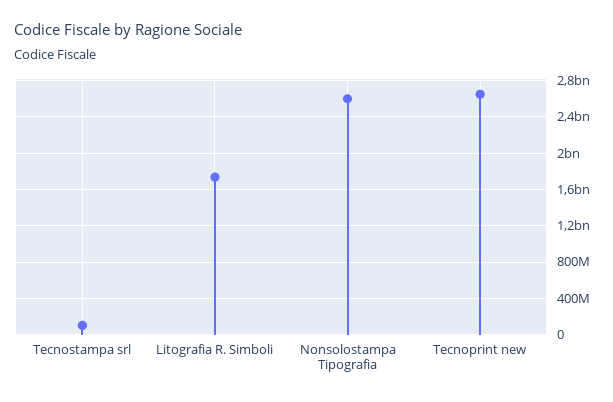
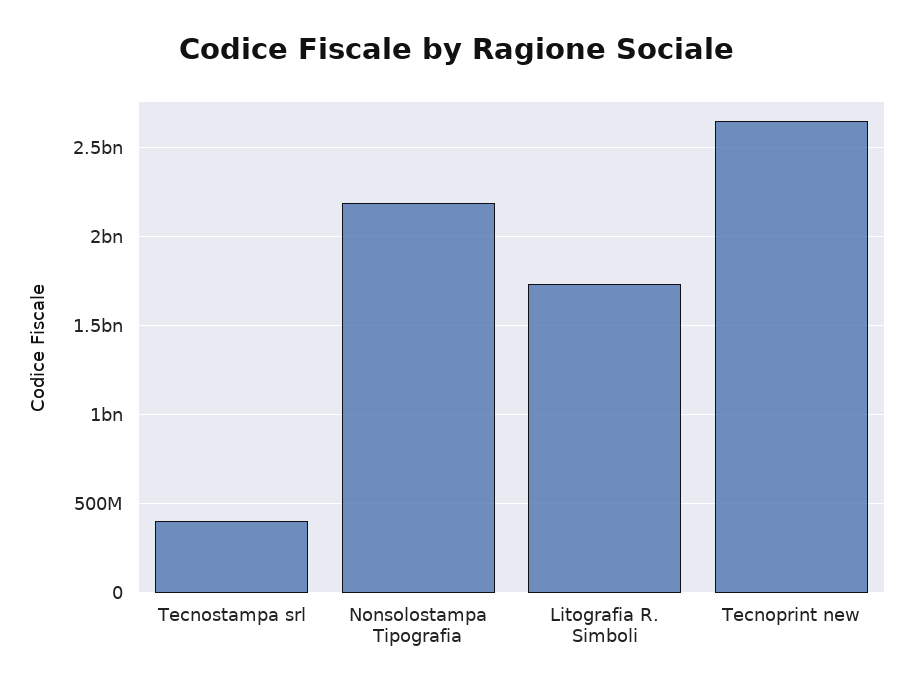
Tecnostampa srl: 100000000 -> 400000000
Nonsolostampa Tipografia: 2600000000 -> 2200000000

